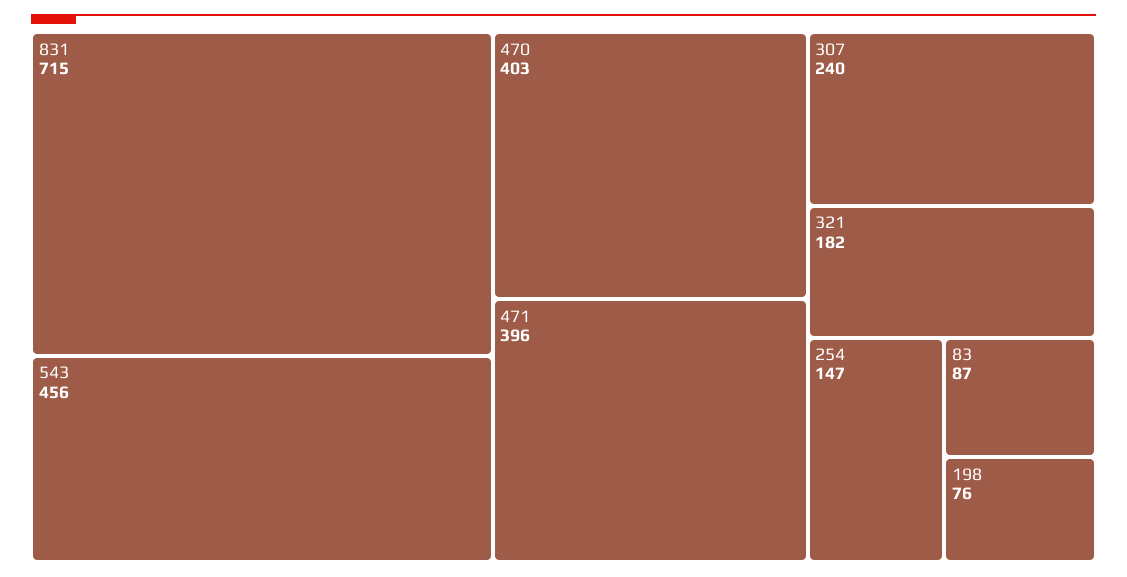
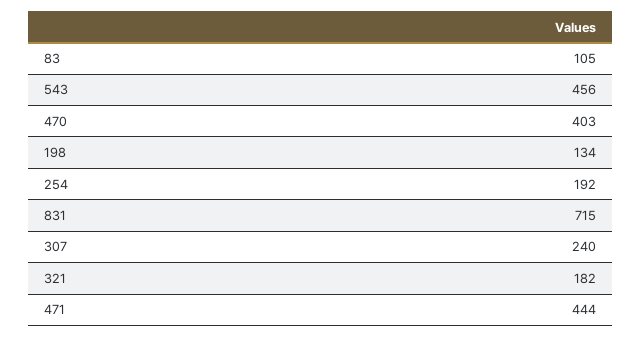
471: 396 -> 444
254: 147 -> 192
83: 87 -> 105
198: 76 -> 134

